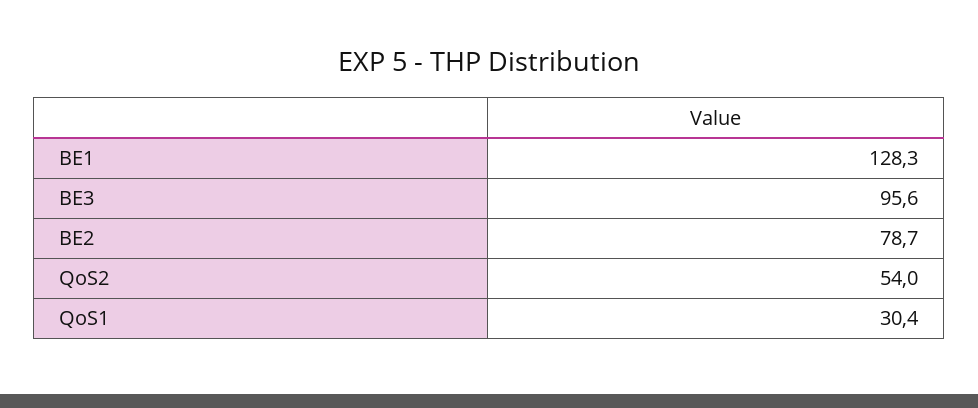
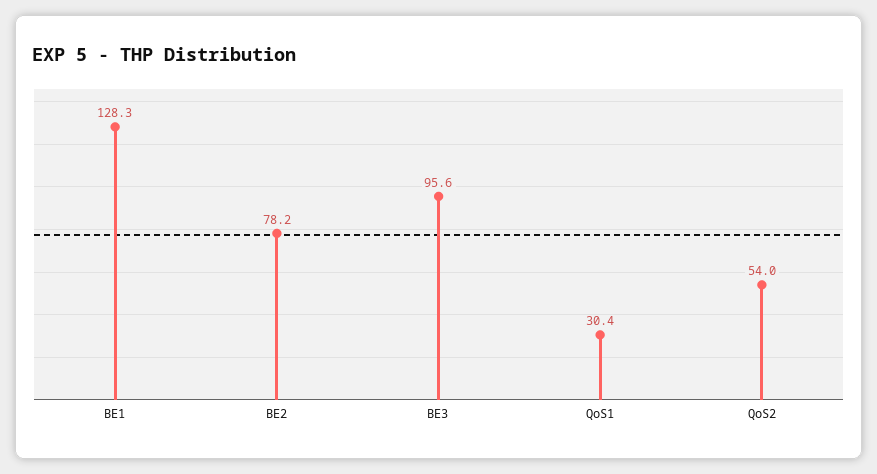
BE2: 78.7 -> 78.2

